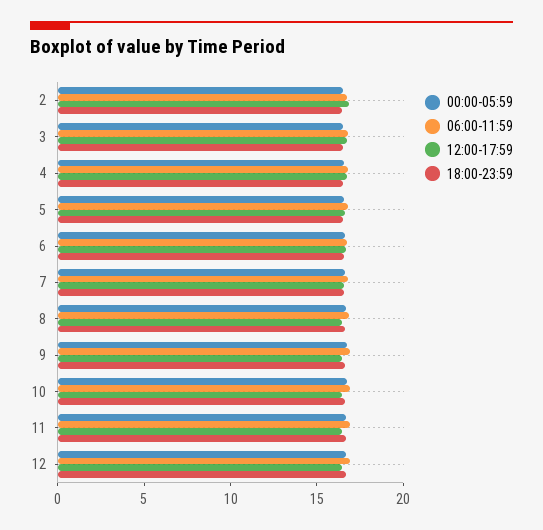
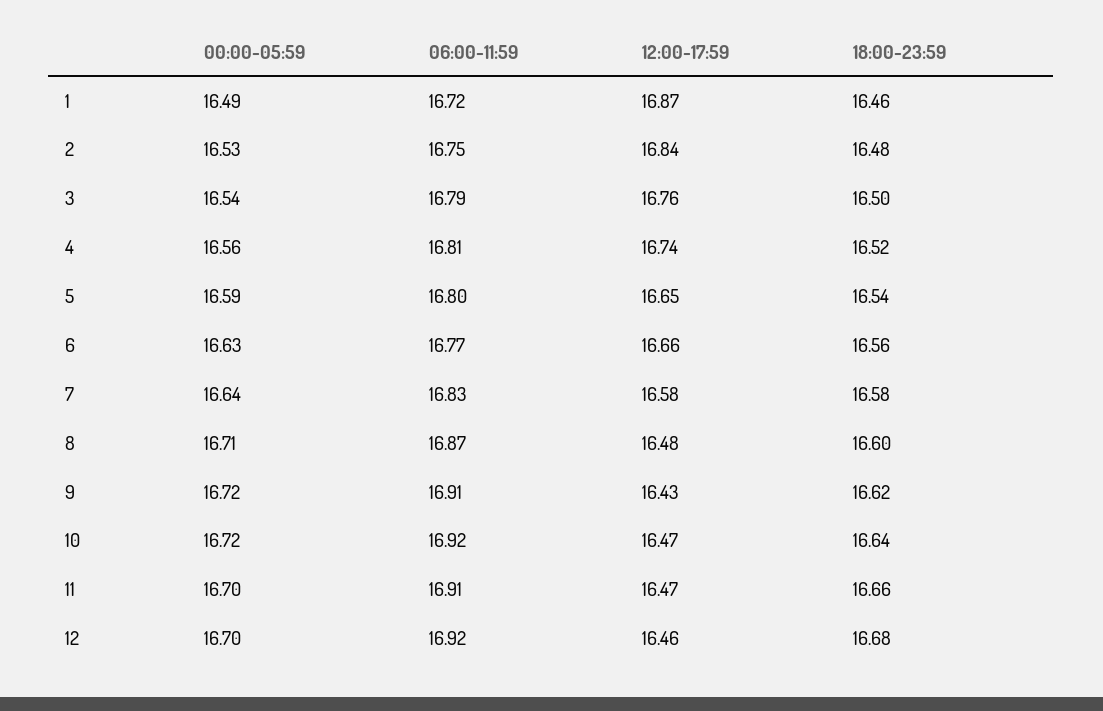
00:00-05:59, 1: none -> 16.49
06:00-11:59, 1: none -> 16.72
12:00-17:59, 1: none -> 16.87
18:00-23:59, 1: none -> 16.46

